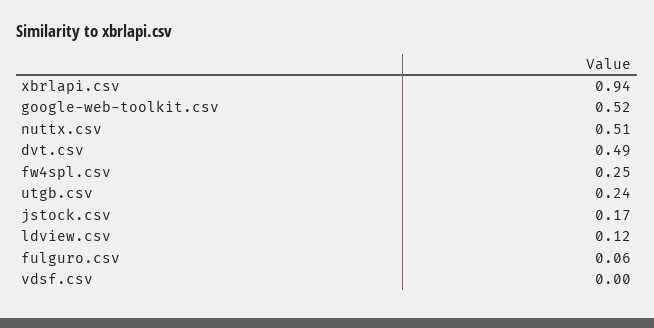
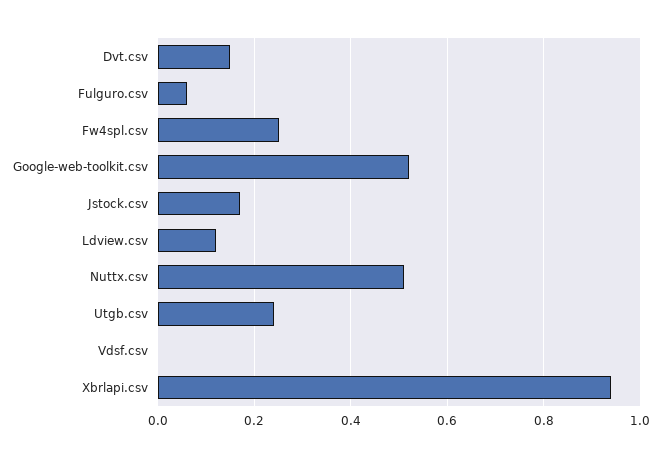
dvt.csv: 0.49 -> 0.15

